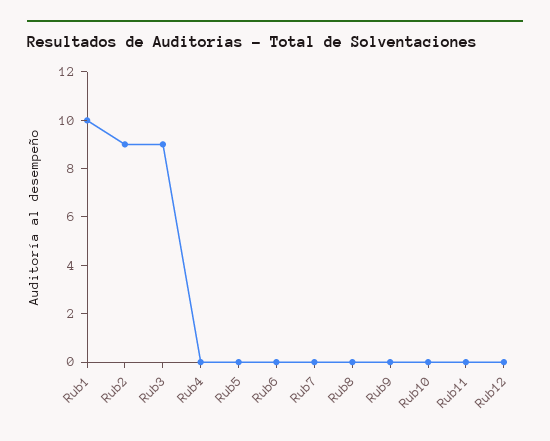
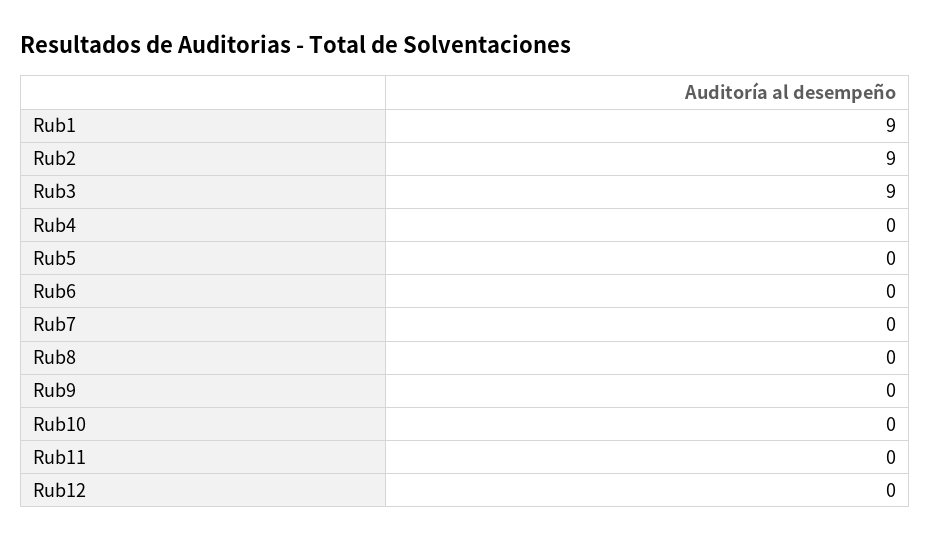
Rub1: 10 -> 9

